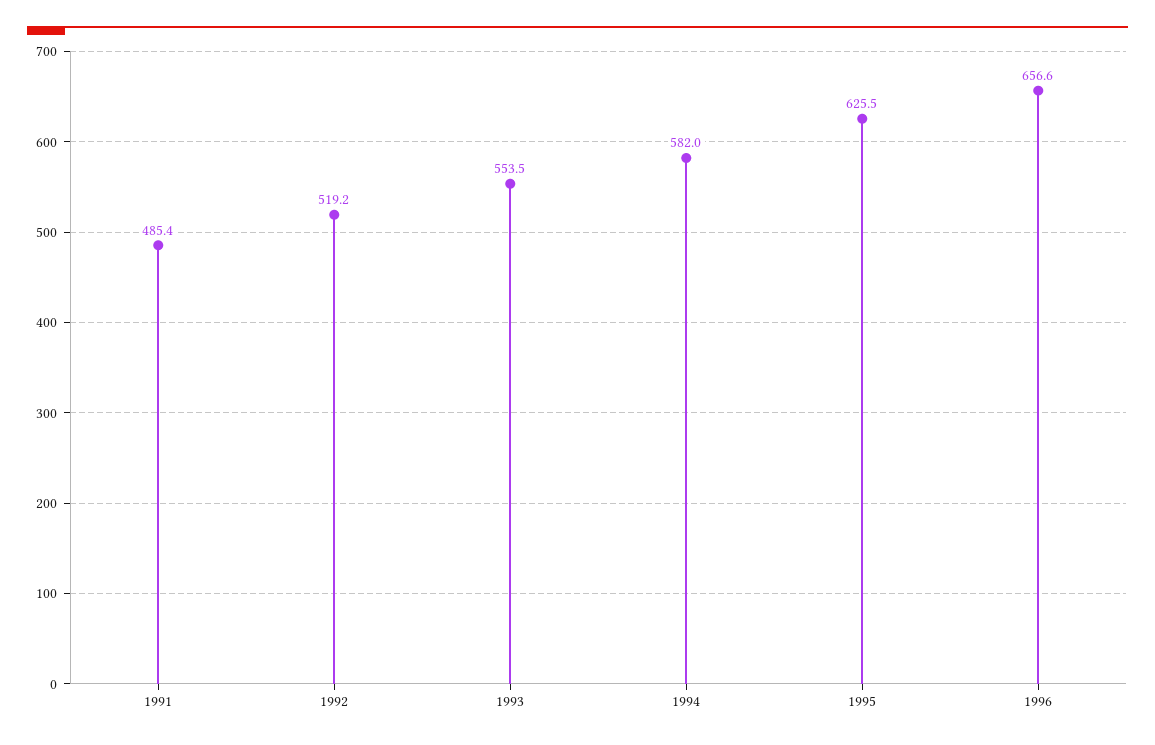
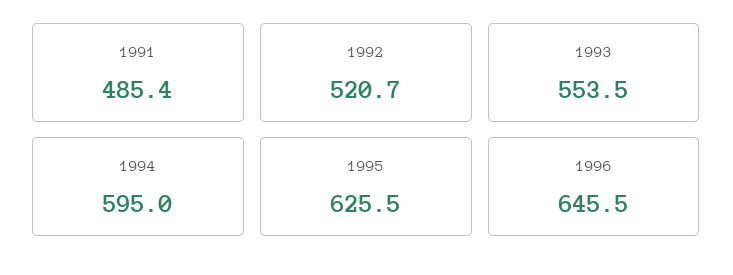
1992: 519.2 -> 520.7
1994: 582 -> 595
1996: 656.6 -> 645.5

